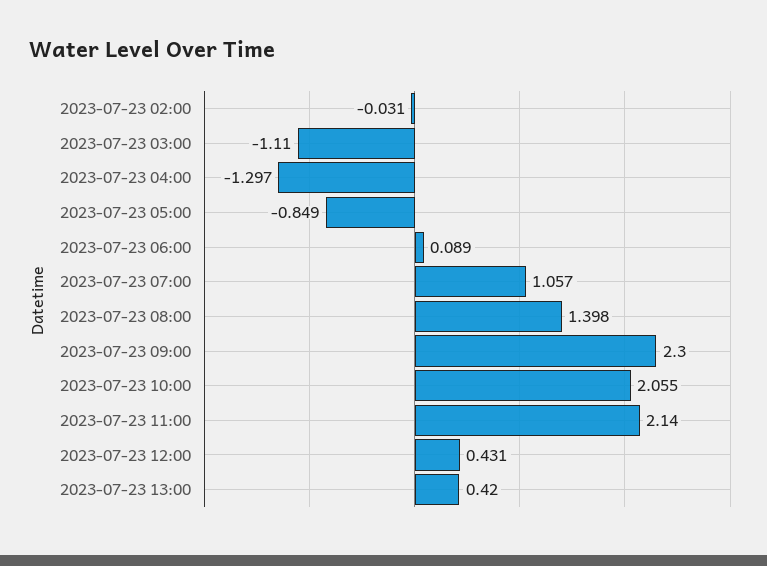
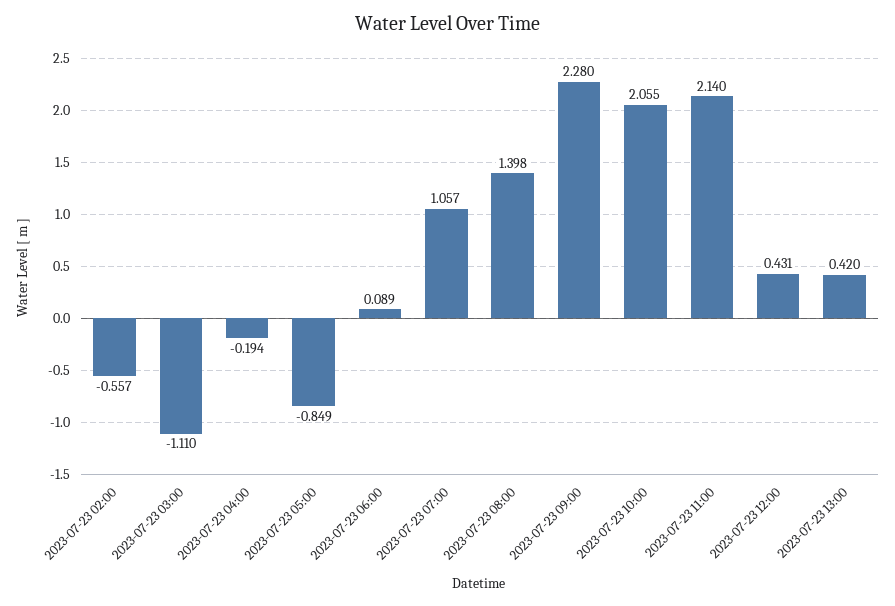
2023-07-23 02:00: -0.031 -> -0.557
2023-07-23 04:00: -1.297 -> -0.194
2023-07-23 09:00: 2.3 -> 2.28

